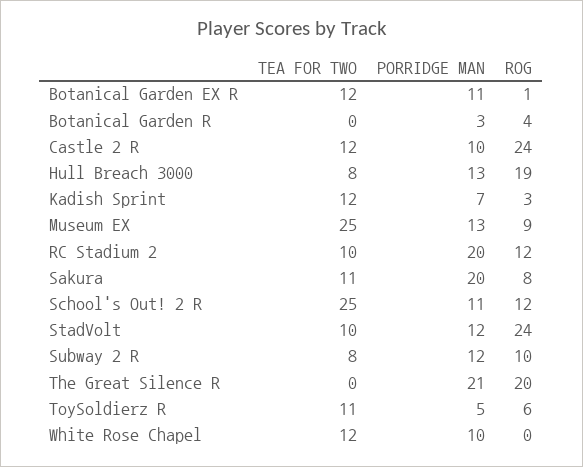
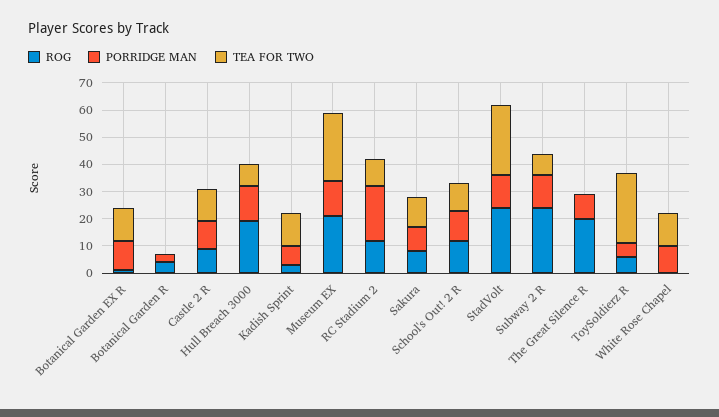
ROG, Castle 2 R: 24 -> 10
ROG, Museum EX: 9 -> 20
PORRIDGE MAN, Sakura: 20 -> 10
TEA FOR TWO, School's Out! 2 R: 25 -> 10
TEA FOR TWO, StadVolt: 10 -> 25
ROG, Subway 2 R: 10 -> 25
PORRIDGE MAN, The Great Silence R: 21 -> 10
TEA FOR TWO, ToySoldierz R: 11 -> 25

